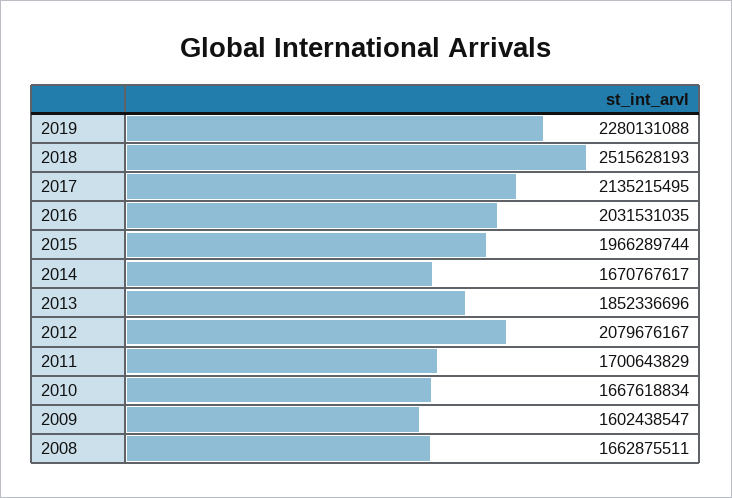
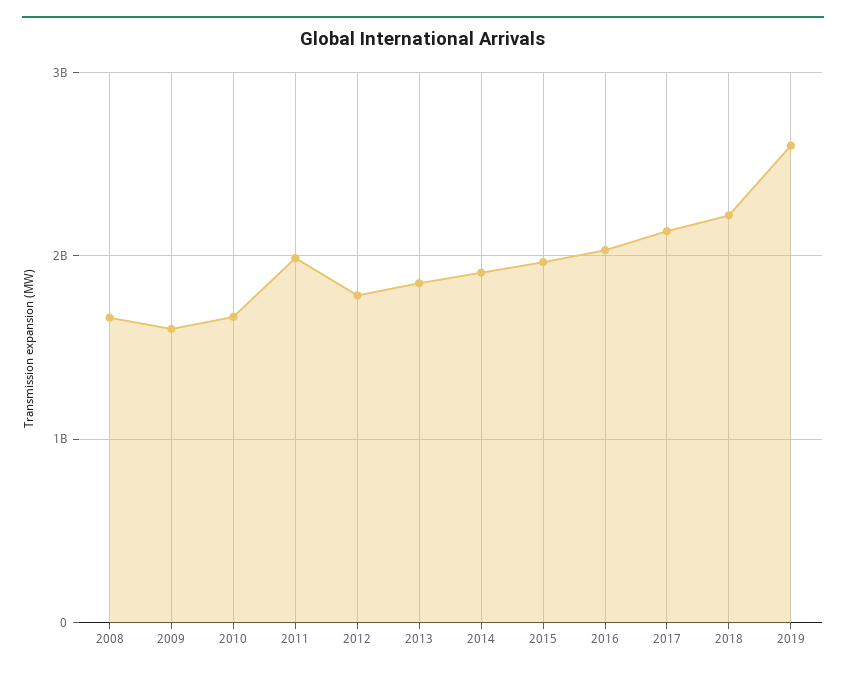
2019: 2280131088 -> 2600000000
2018: 2515628193 -> 2200000000
2014: 1670767617 -> 1900000000
2012: 2079676167 -> 1800000000
2011: 1700643829 -> 2000000000

